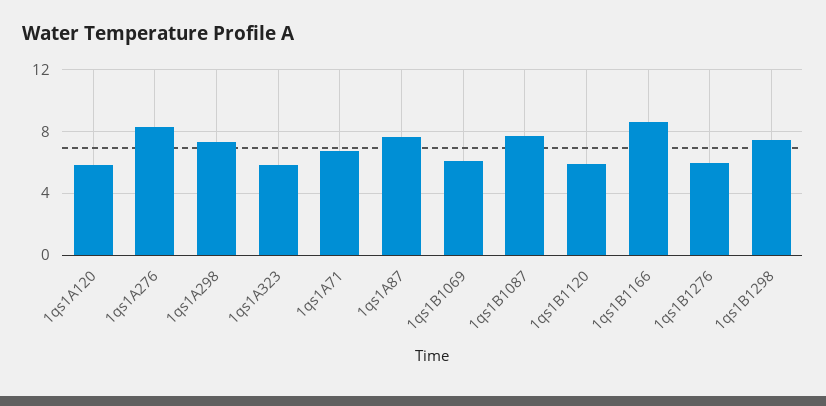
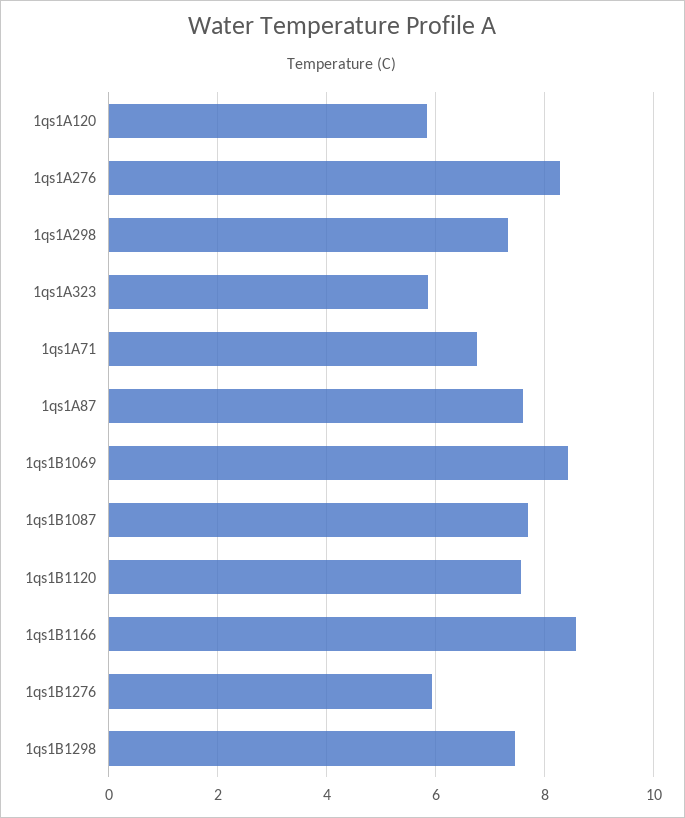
1qs1B1069: 6 -> 8.4
1qs1B1120: 6 -> 7.6

